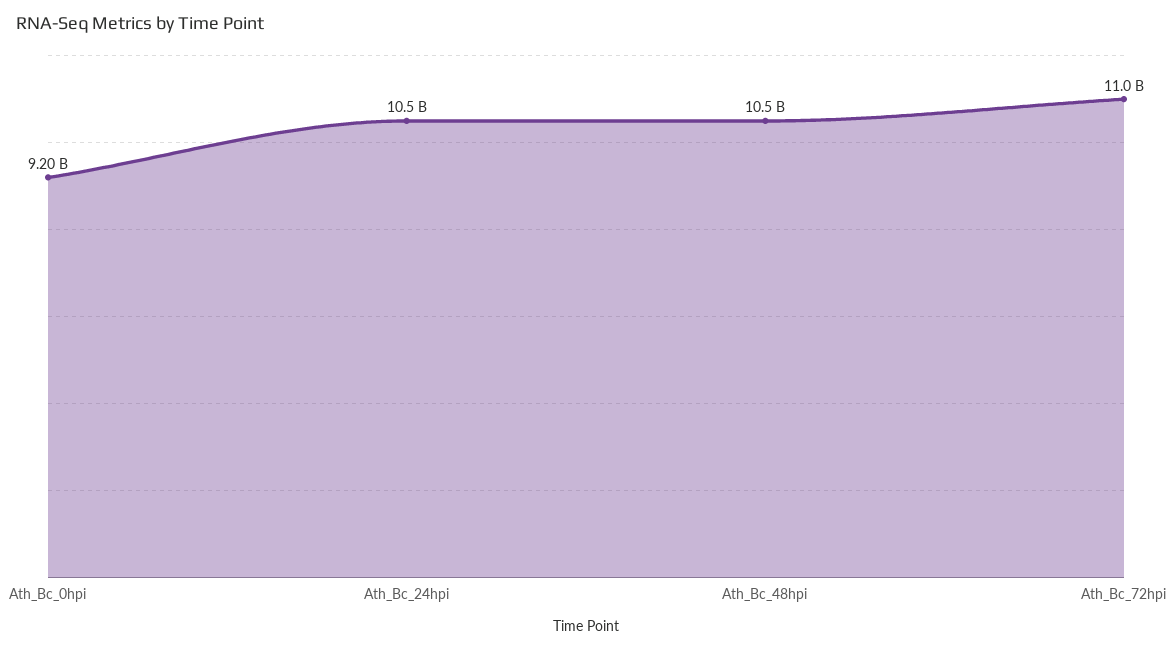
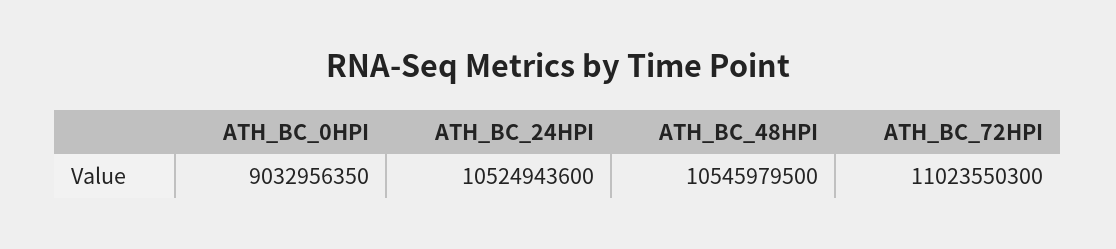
Ath_Bc_0hpi: 9200000000 -> 9032956350

